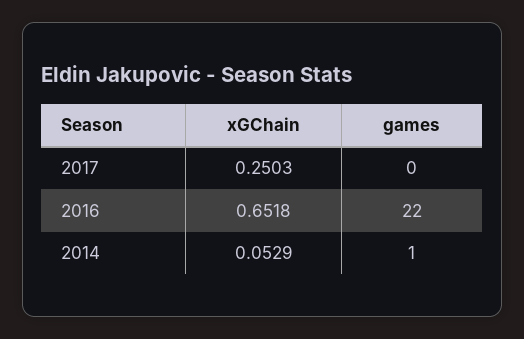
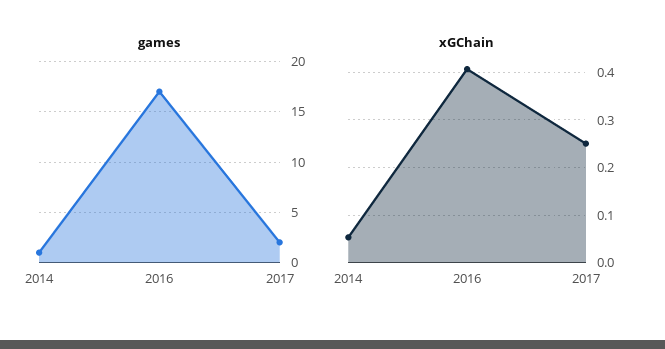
games, 2017: 0 -> 2
xGChain, 2016: 0.6518 -> 0.4
games, 2016: 22 -> 17

